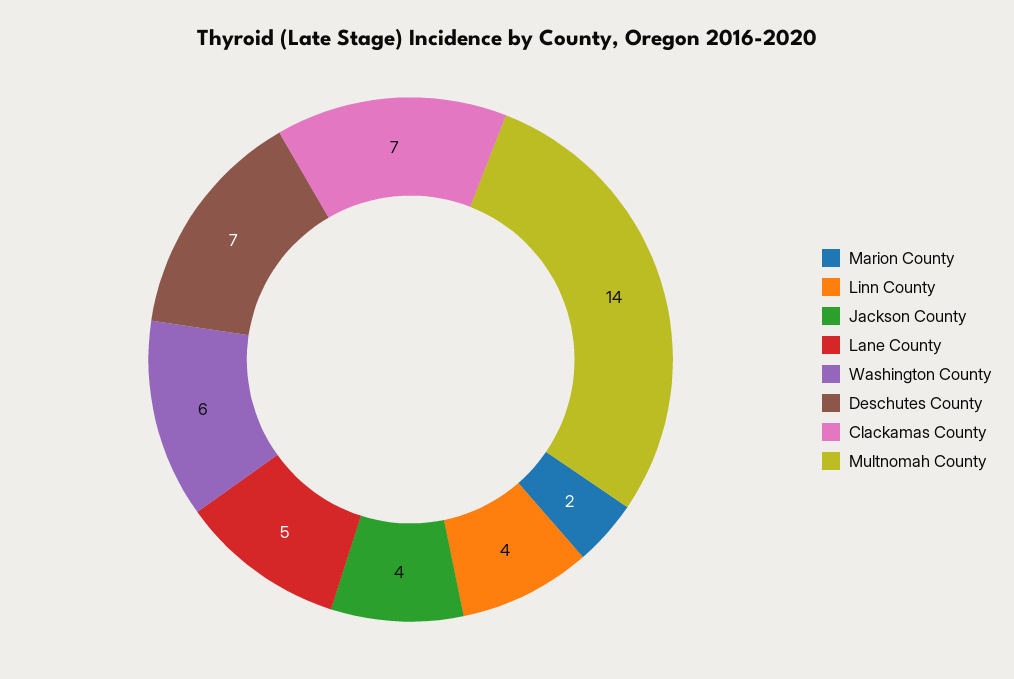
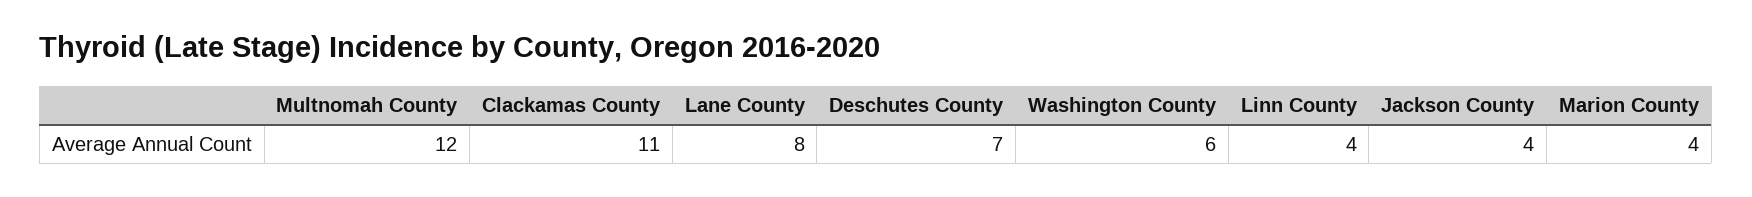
Marion County: 2 -> 4
Lane County: 5 -> 8
Clackamas County: 7 -> 11
Multnomah County: 14 -> 12

